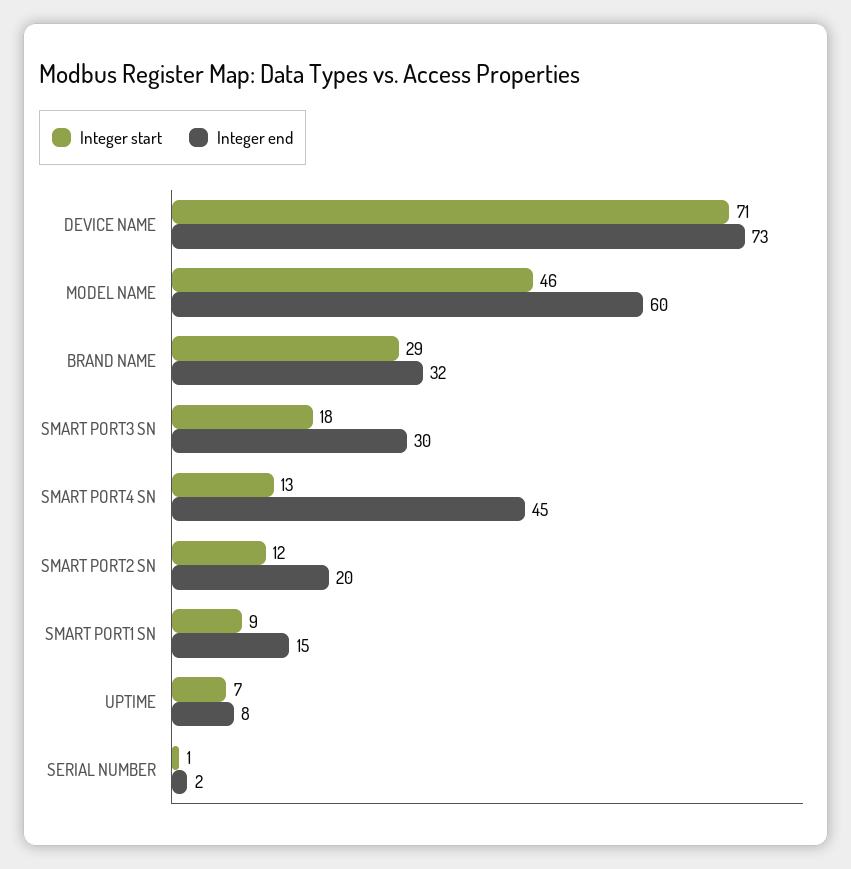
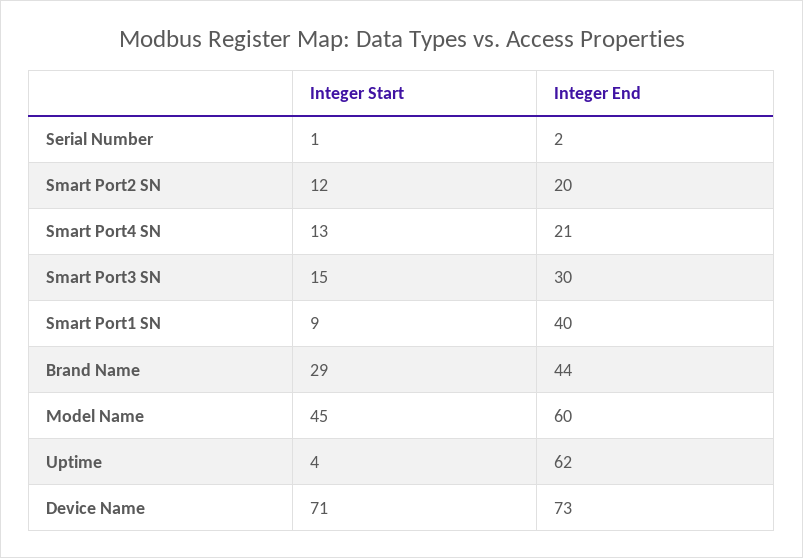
Integer start, MODEL NAME: 46 -> 45
Integer end, BRAND NAME: 32 -> 44
Integer start, SMART PORT3 SN: 18 -> 15
Integer end, SMART PORT4 SN: 45 -> 21
Integer end, SMART PORT1 SN: 15 -> 40
Integer start, UPTIME: 7 -> 4
Integer end, UPTIME: 8 -> 62

